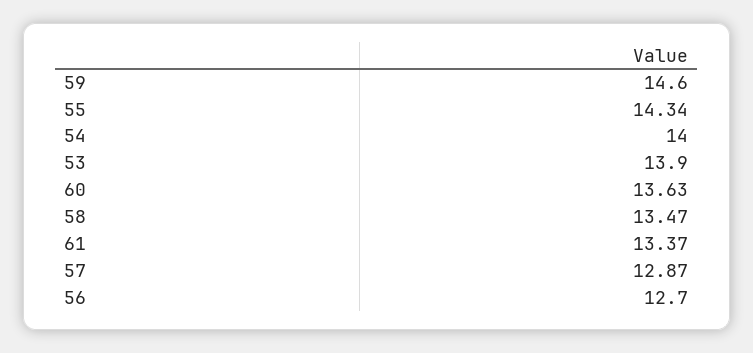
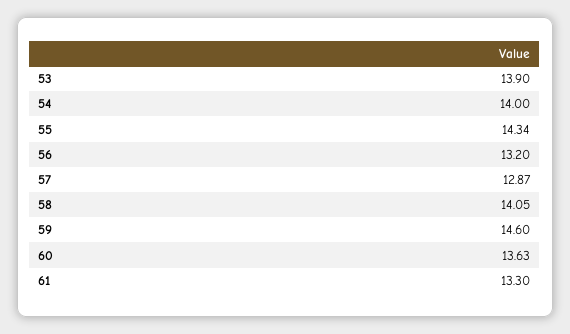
58: 13.47 -> 14.05
61: 13.37 -> 13.3
56: 12.7 -> 13.2

